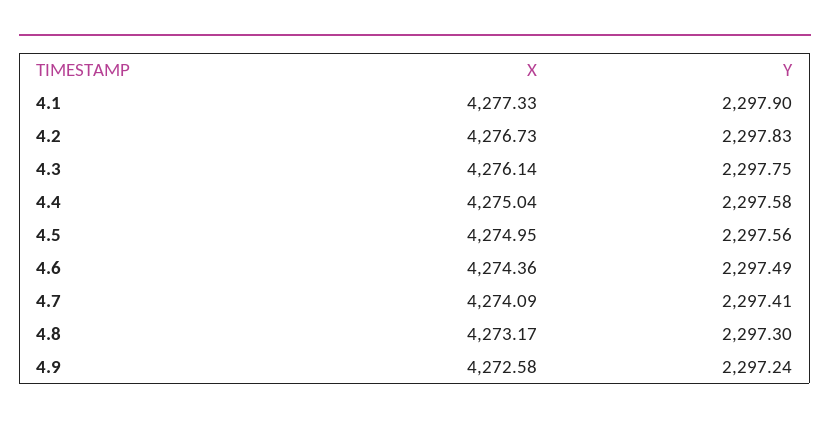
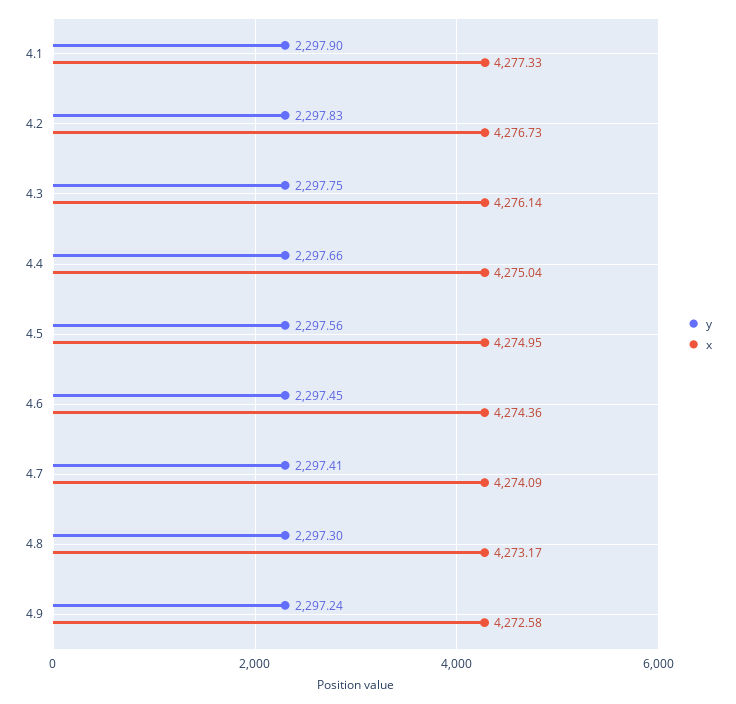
Y, 4.4: 2297.58 -> 2297.66
Y, 4.6: 2297.49 -> 2297.45

